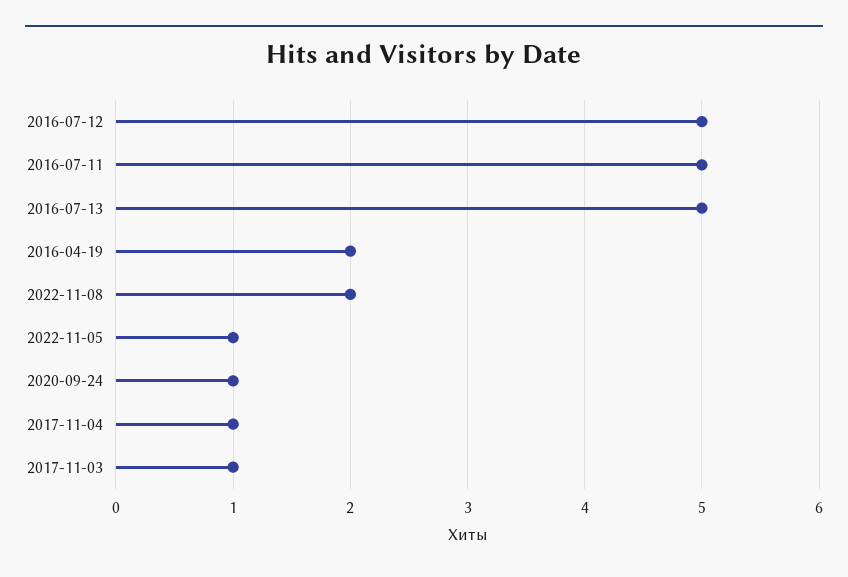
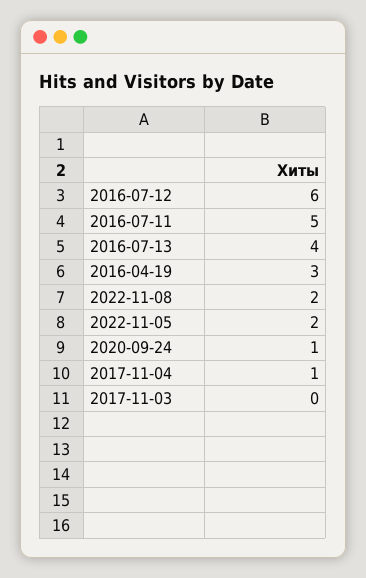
2016-07-12: 5 -> 6
2016-07-13: 5 -> 4
2016-04-19: 2 -> 3
2022-11-05: 1 -> 2
2017-11-03: 1 -> 0

